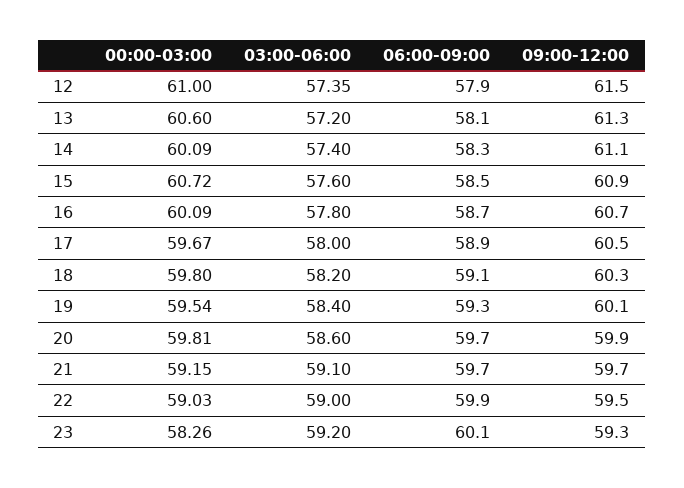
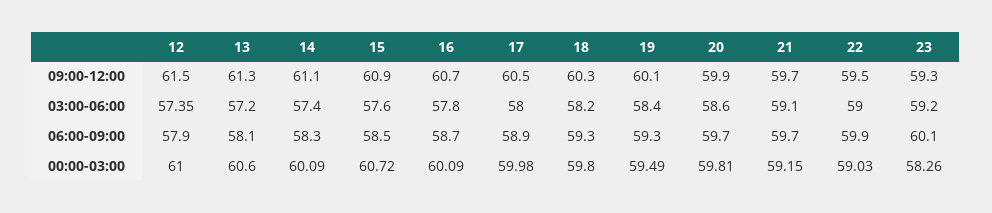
00:00-03:00, 17: 59.67 -> 59.98
06:00-09:00, 18: 59.1 -> 59.3
00:00-03:00, 19: 59.54 -> 59.49

